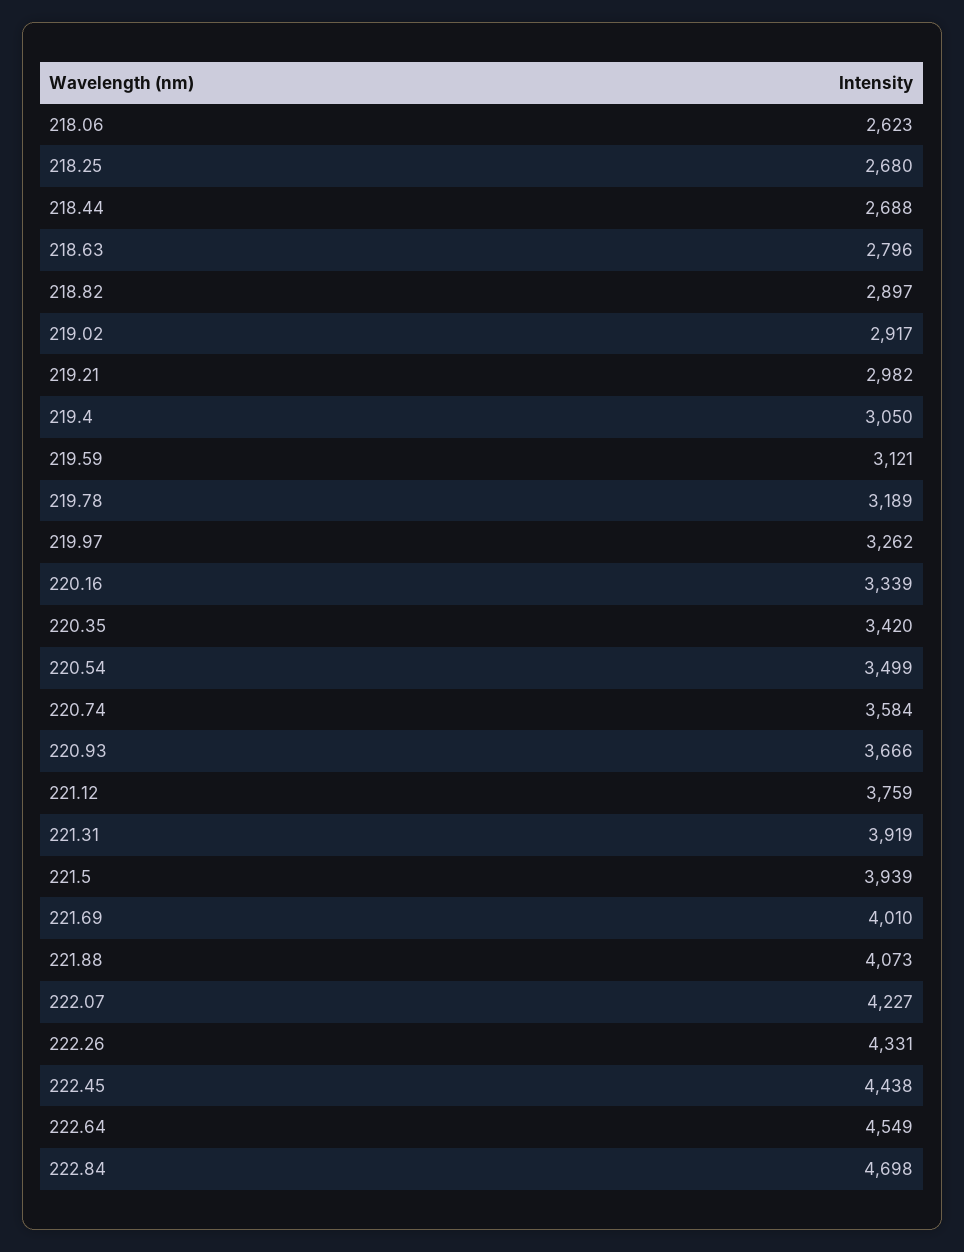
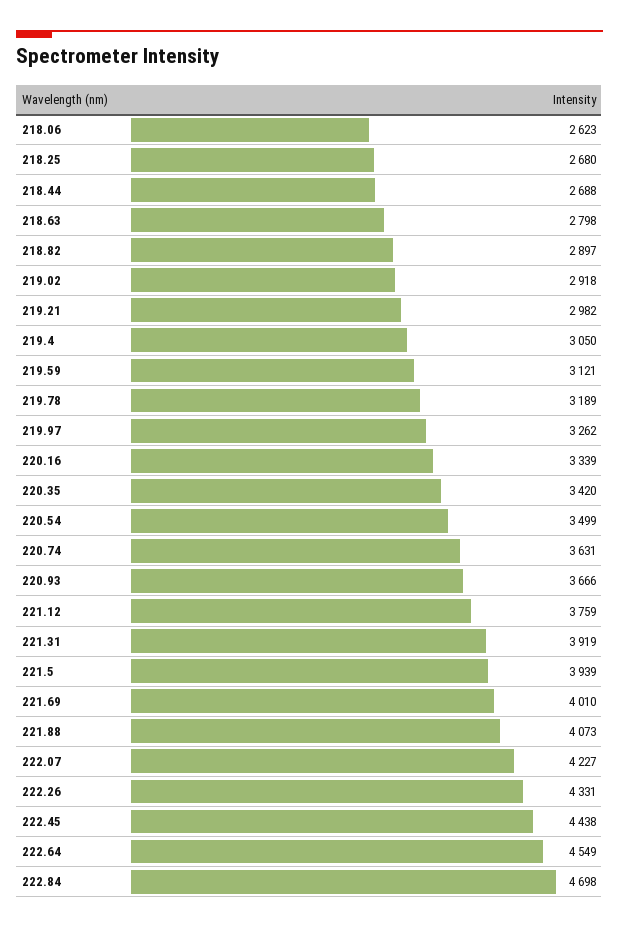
218.63: 2796 -> 2798
219.02: 2917 -> 2918
220.74: 3584 -> 3631

